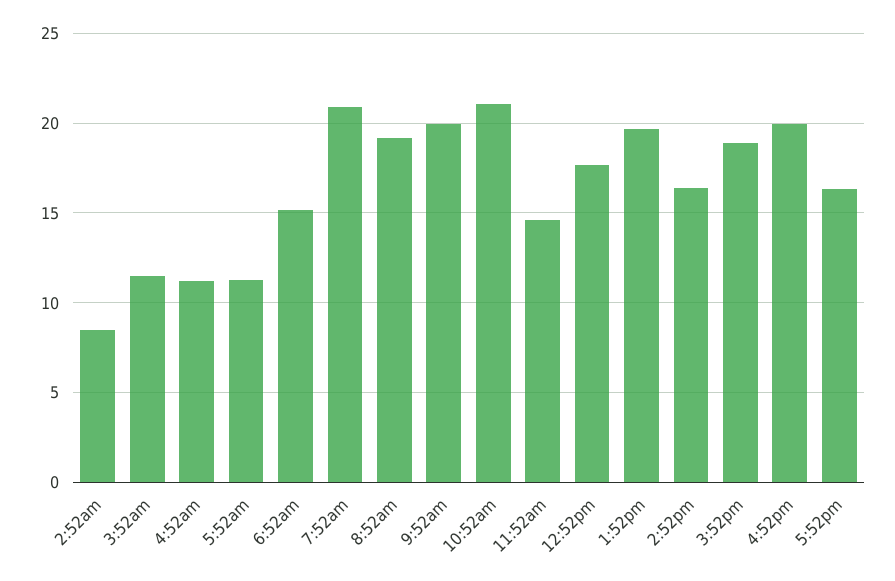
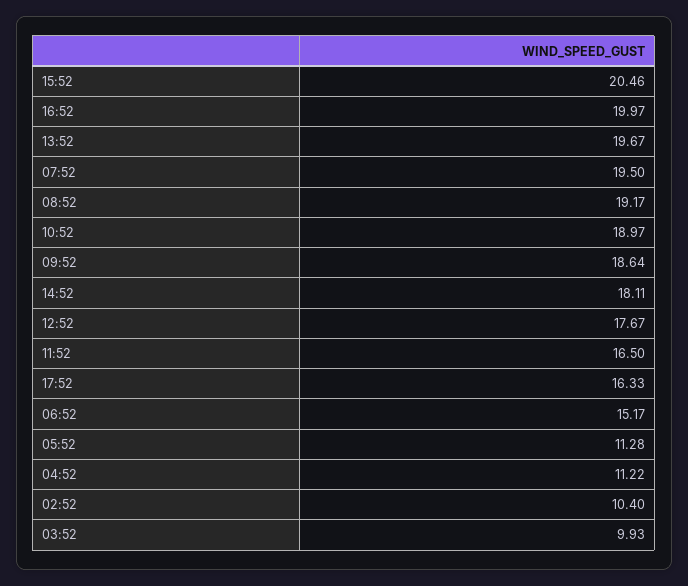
2:52am: 8.5 -> 10.4
3:52am: 11.5 -> 9.93
7:52am: 21 -> 19.5
9:52am: 20 -> 18.64
10:52am: 21 -> 18.97
11:52am: 14.5 -> 16.5
2:52pm: 16.5 -> 18.11
3:52pm: 19 -> 20.46

